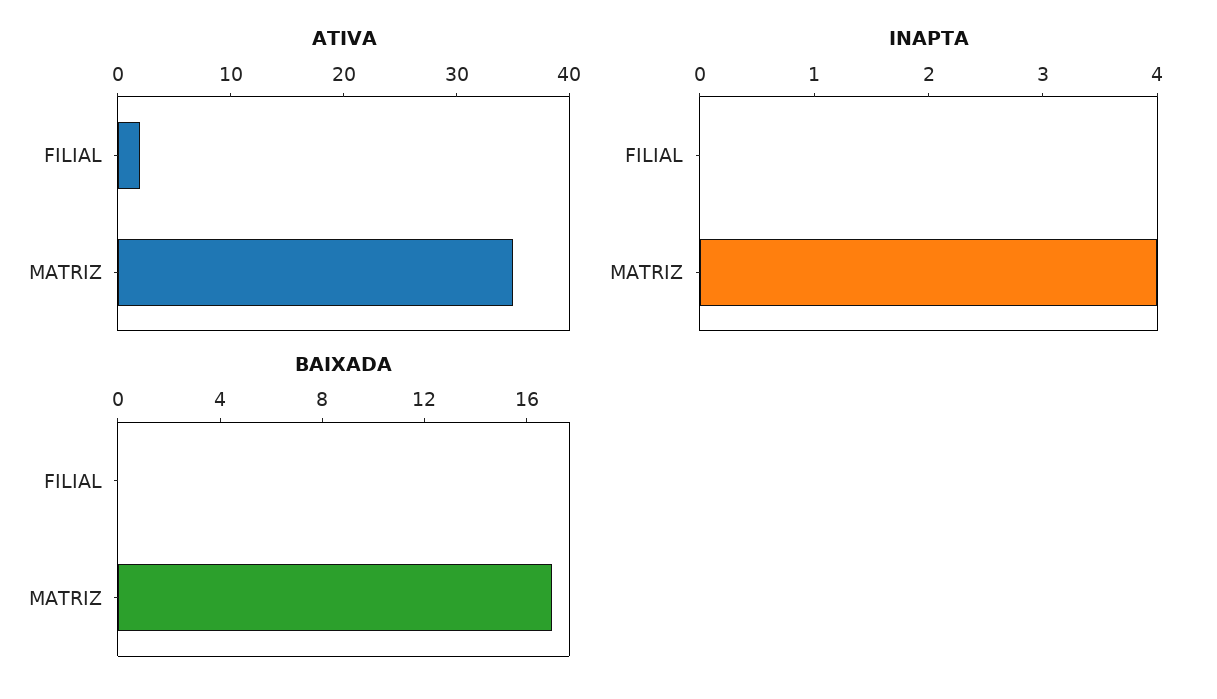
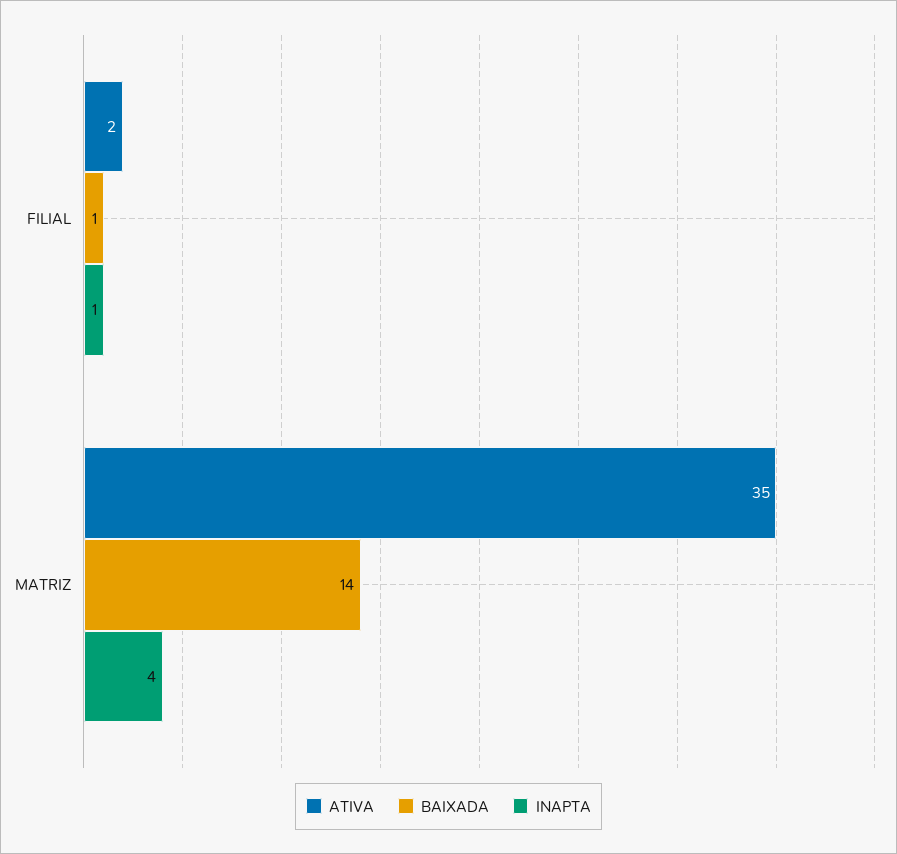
INAPTA, FILIAL: 0 -> 1
BAIXADA, FILIAL: 0 -> 1
BAIXADA, MATRIZ: 17 -> 14

